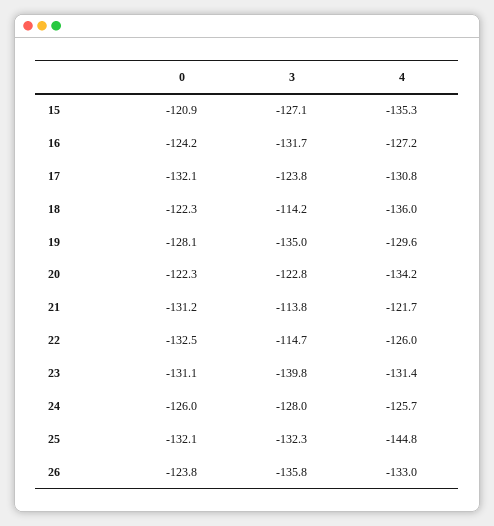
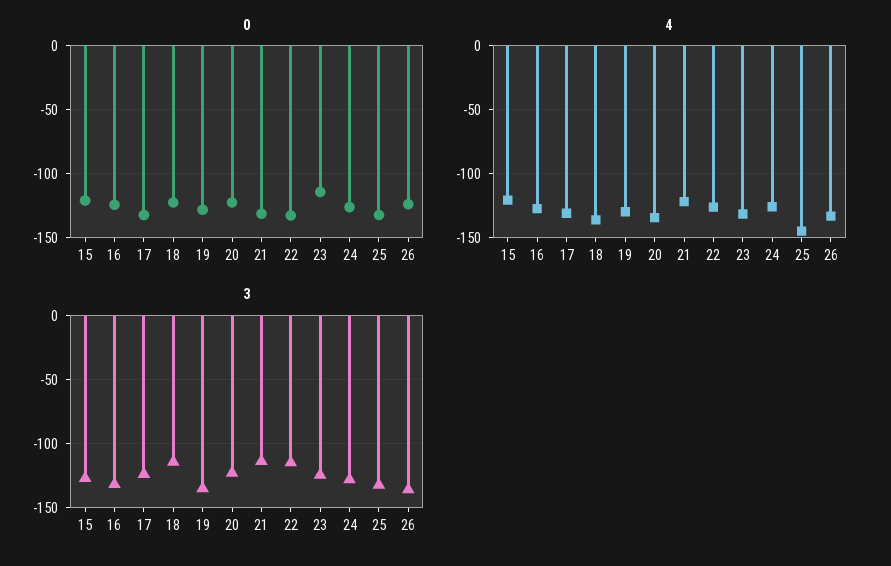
4, 15: -135.3 -> -120
0, 23: -131.1 -> -115
3, 23: -139.8 -> -125

